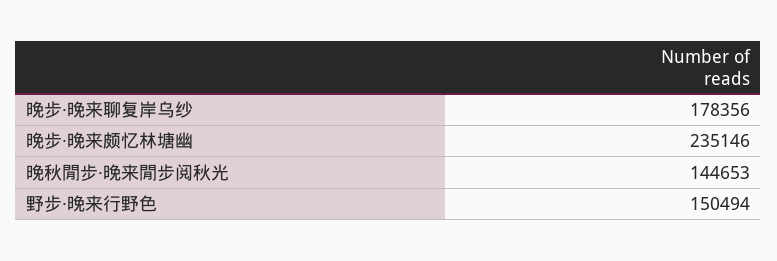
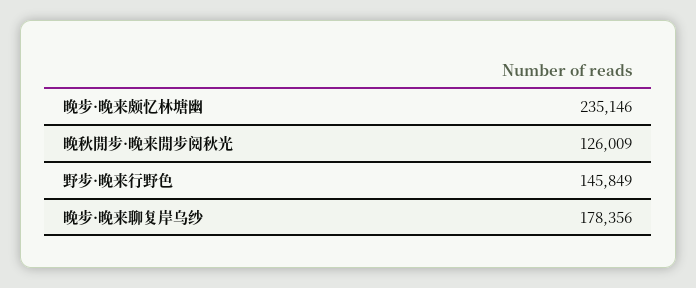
晚秋閒步·晚来閒步阅秋光: 144653 -> 126009
野步·晚来行野色: 150494 -> 145849

